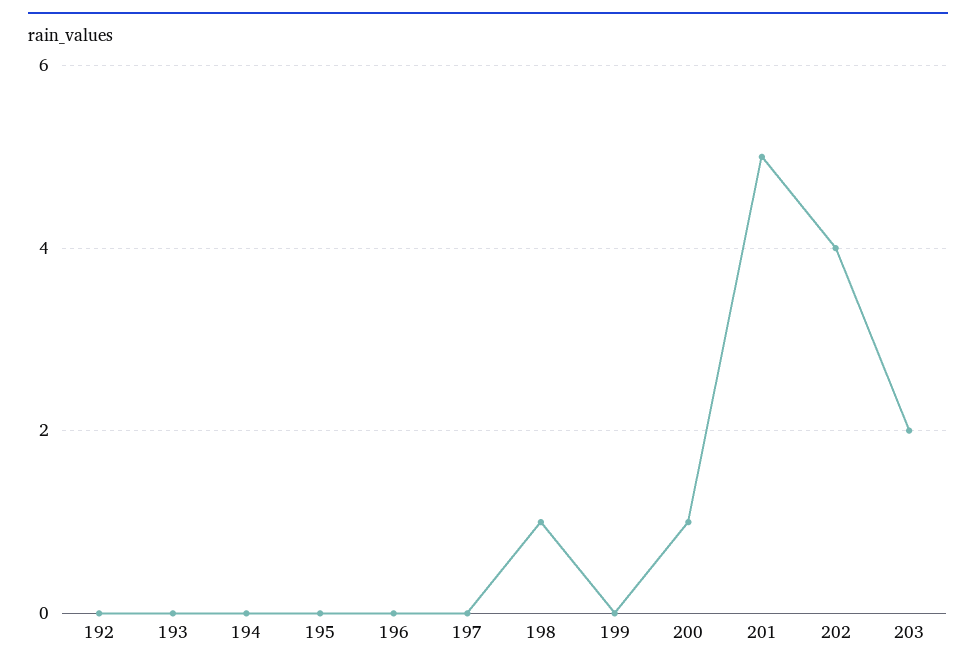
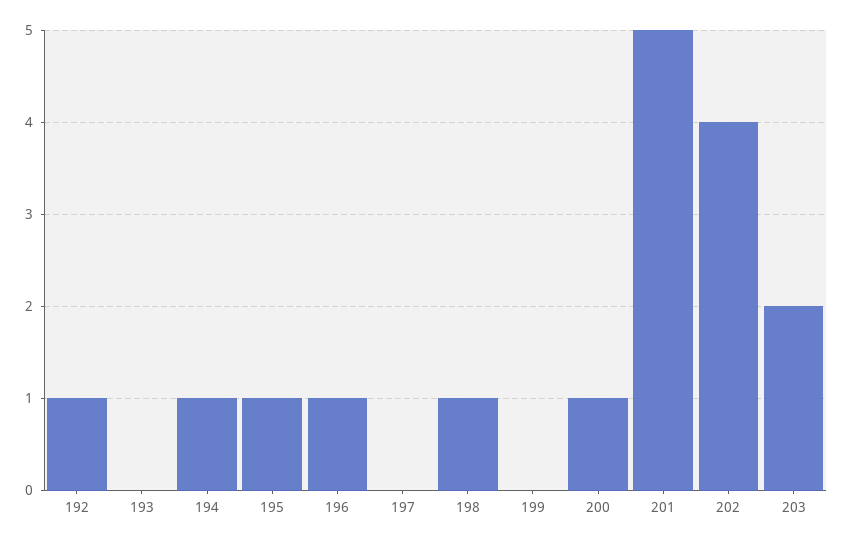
192: 0 -> 1
194: 0 -> 1
195: 0 -> 1
196: 0 -> 1

